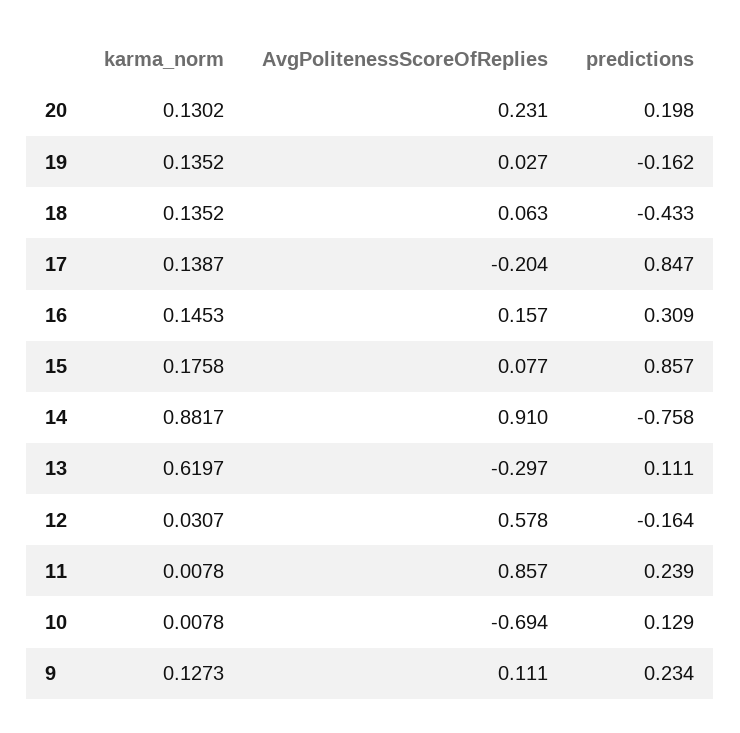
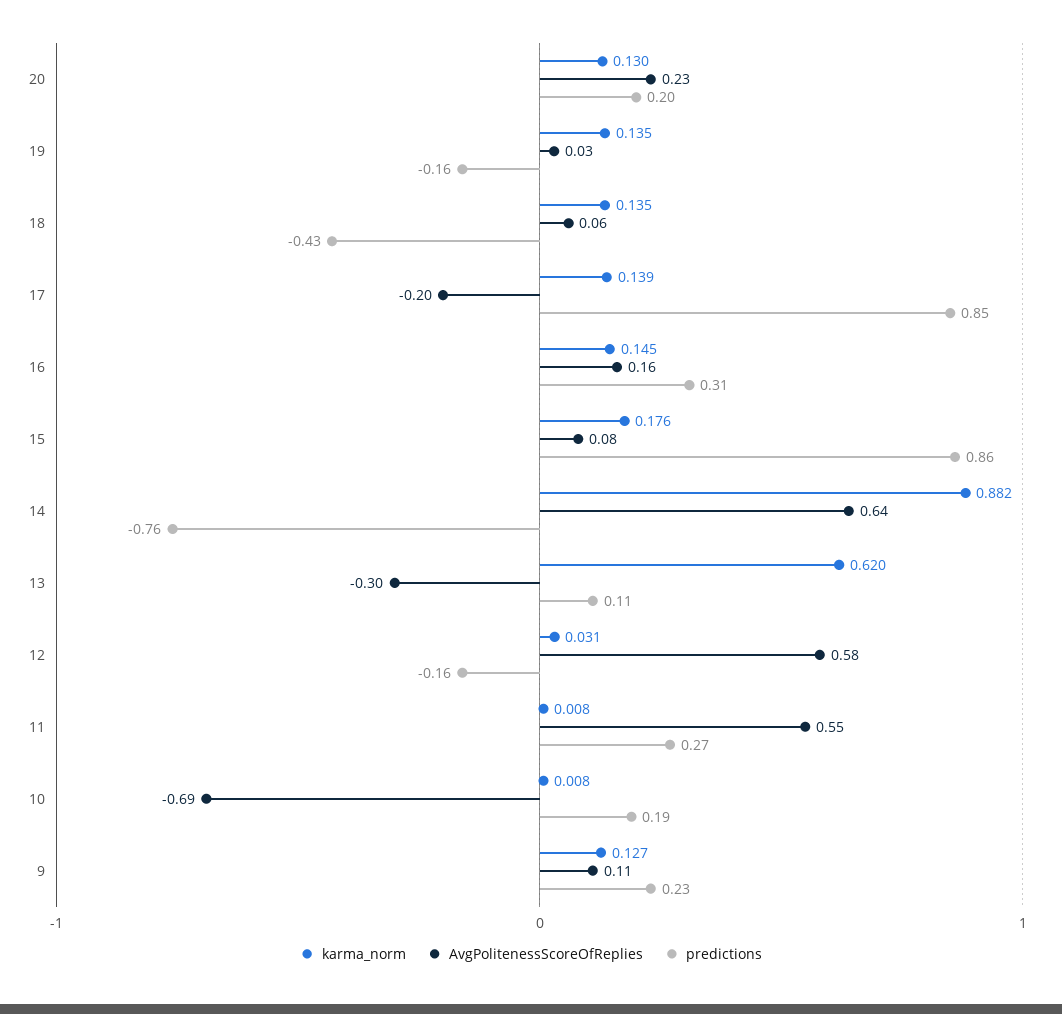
AvgPolitenessScoreOfReplies, 14: 0.91 -> 0.64
AvgPolitenessScoreOfReplies, 11: 0.857 -> 0.55
predictions, 11: 0.239 -> 0.27
predictions, 10: 0.129 -> 0.19

